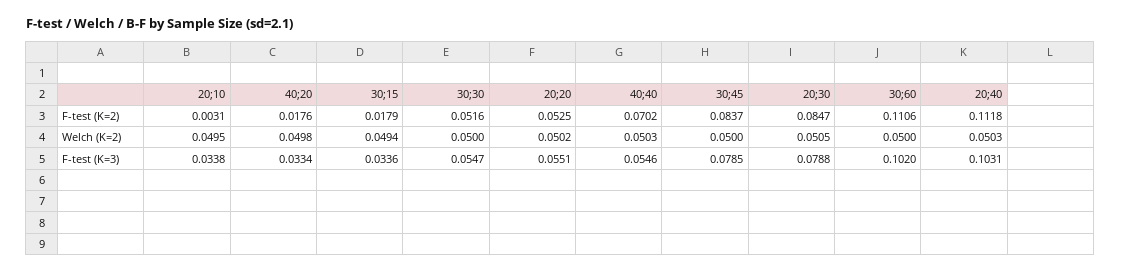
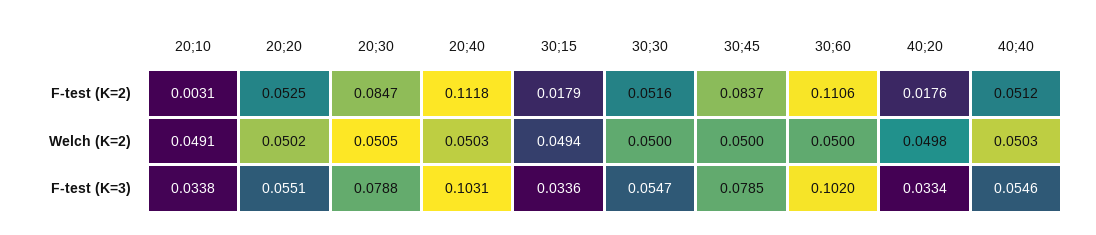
40;40, F-test (K=2): 0.0702 -> 0.0512
20;10, Welch (K=2): 0.0495 -> 0.0491

